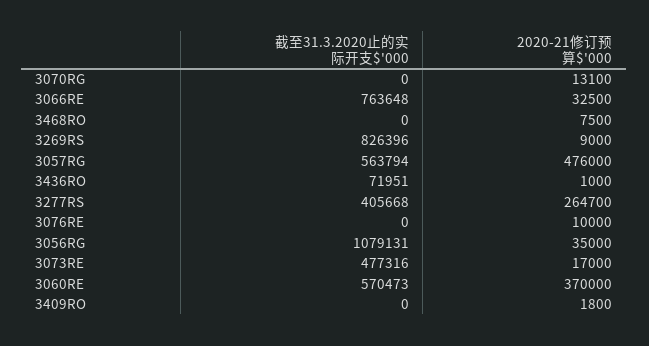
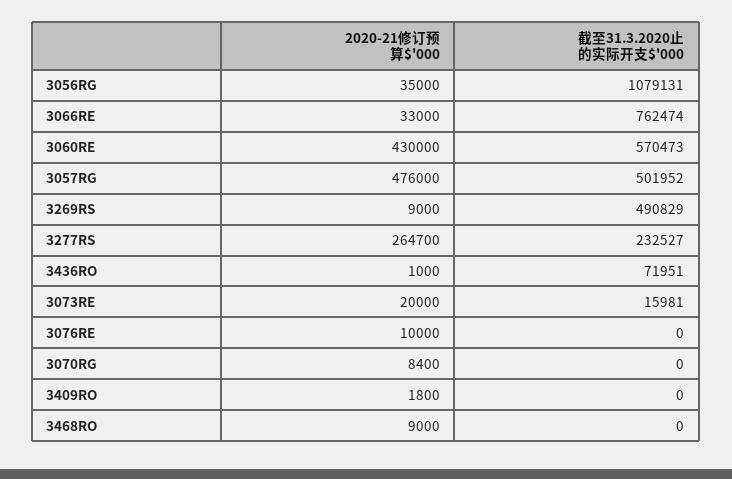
2020-21修订预算$'000, 3070RG: 13100 -> 8400
截至31.3.2020止的实际开支$'000, 3066RE: 763648 -> 762474
2020-21修订预算$'000, 3066RE: 32500 -> 33000
2020-21修订预算$'000, 3468RO: 7500 -> 9000
截至31.3.2020止的实际开支$'000, 3269RS: 826396 -> 490829
截至31.3.2020止的实际开支$'000, 3057RG: 563794 -> 501952
截至31.3.2020止的实际开支$'000, 3277RS: 405668 -> 232527
截至31.3.2020止的实际开支$'000, 3073RE: 477316 -> 15981
2020-21修订预算$'000, 3073RE: 17000 -> 20000
2020-21修订预算$'000, 3060RE: 370000 -> 430000

